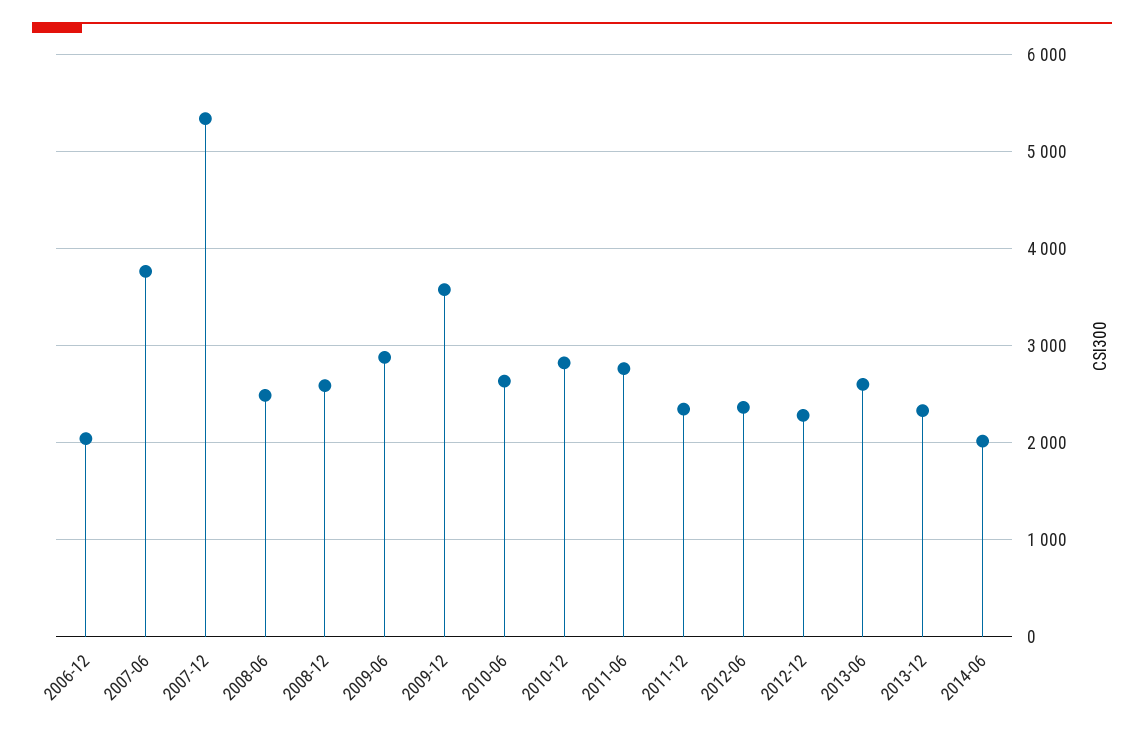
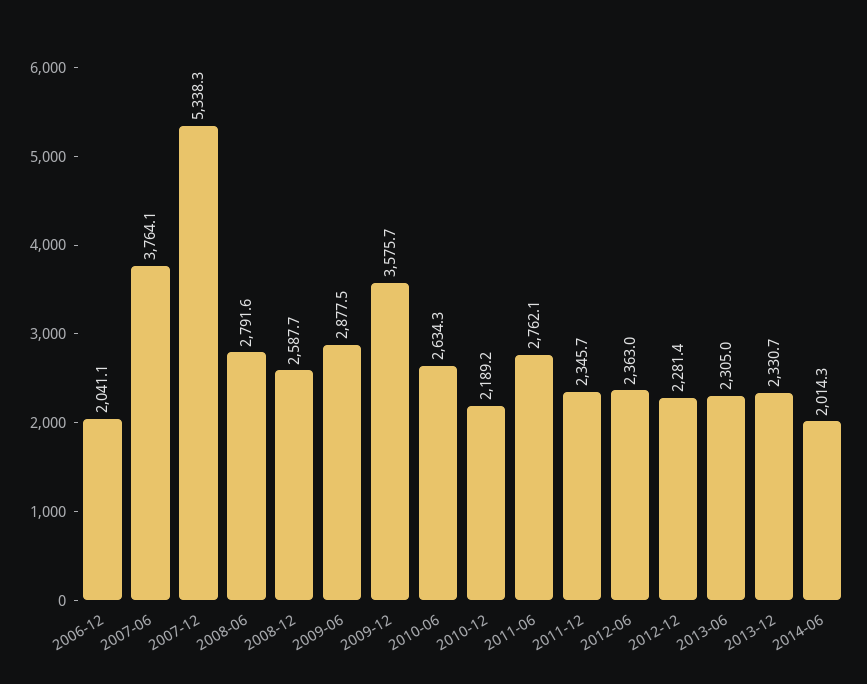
2008-06: 2500 -> 2791.6
2010-12: 2800 -> 2189.2
2013-06: 2600 -> 2305

